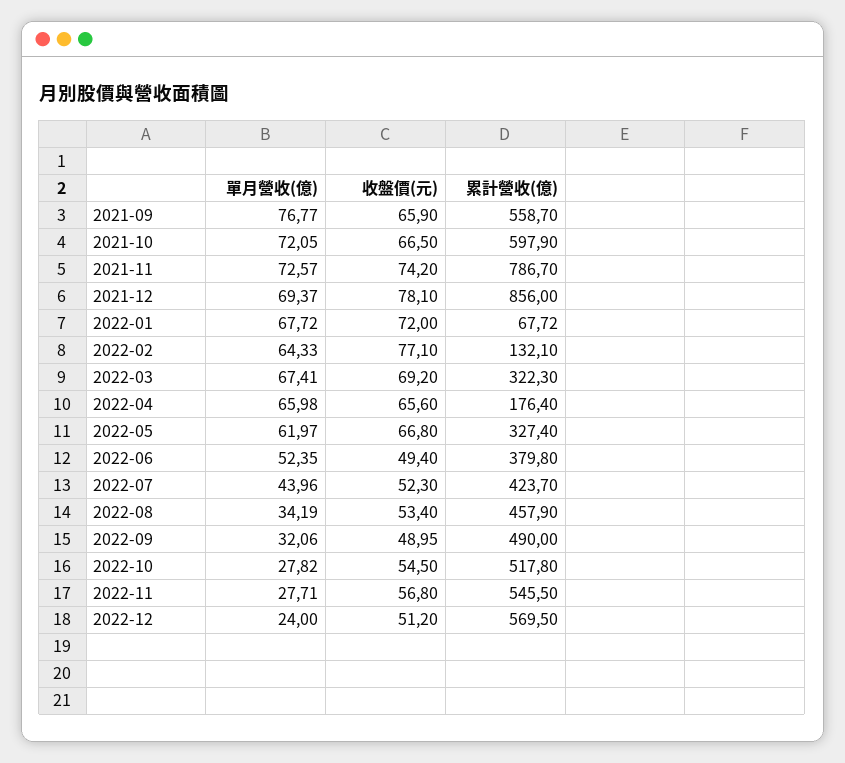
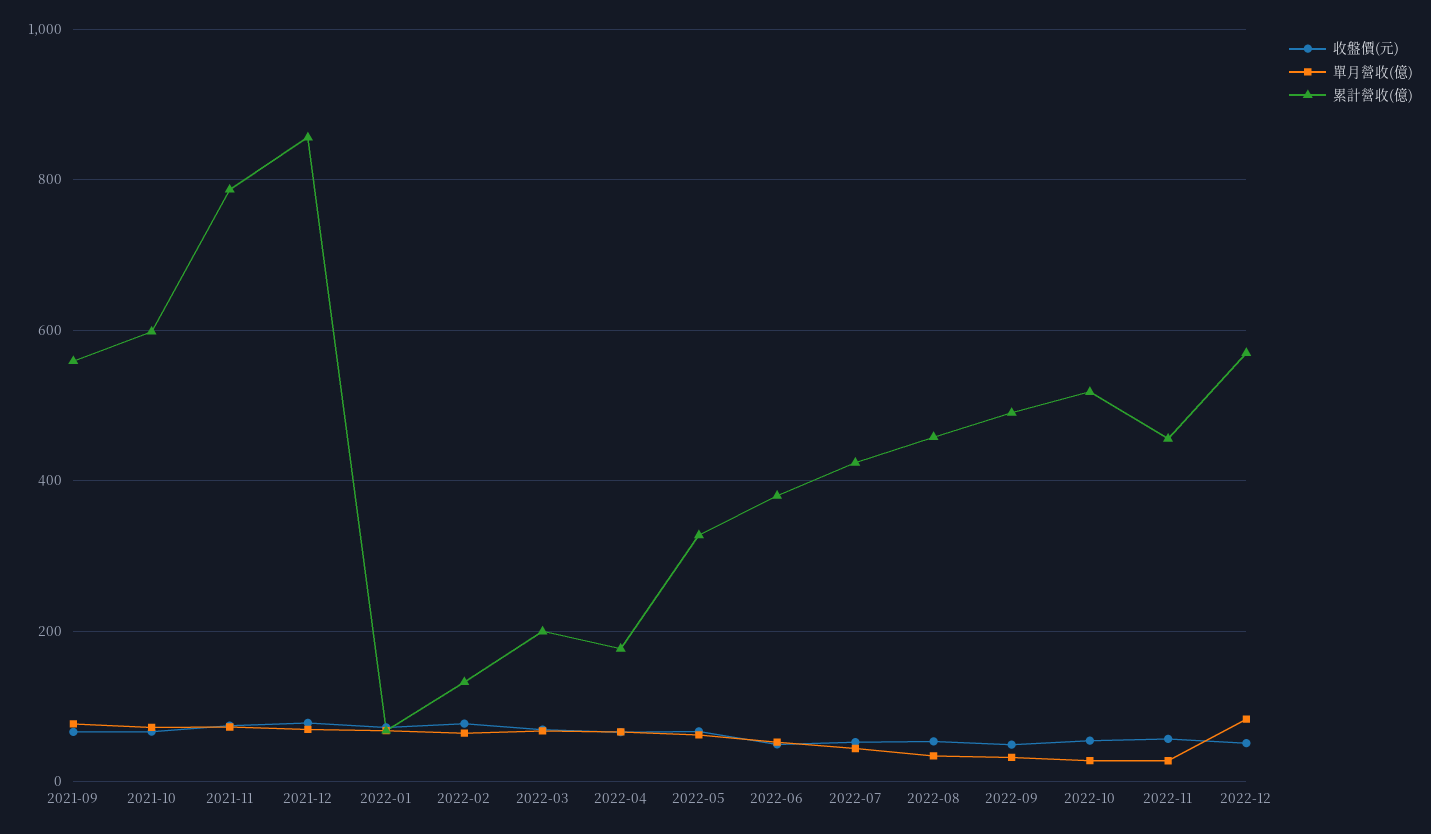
累計營收(億), 2022-03: 322.3 -> 200
累計營收(億), 2022-11: 545.5 -> 460
單月營收(億), 2022-12: 24 -> 80

